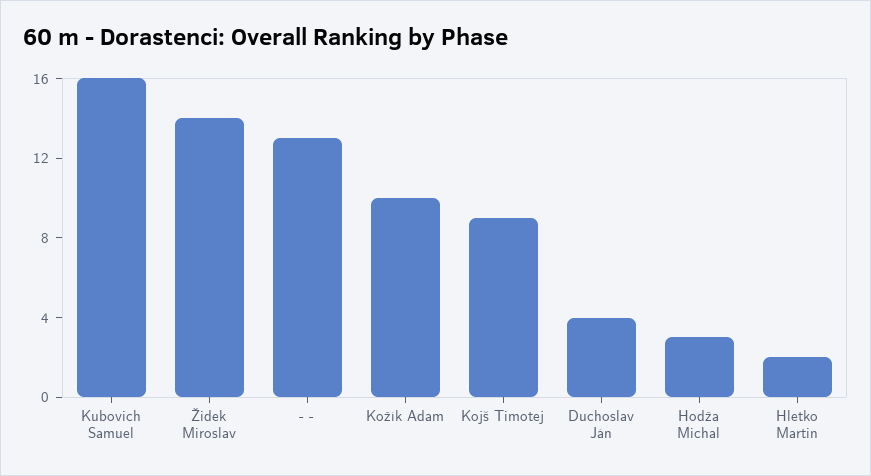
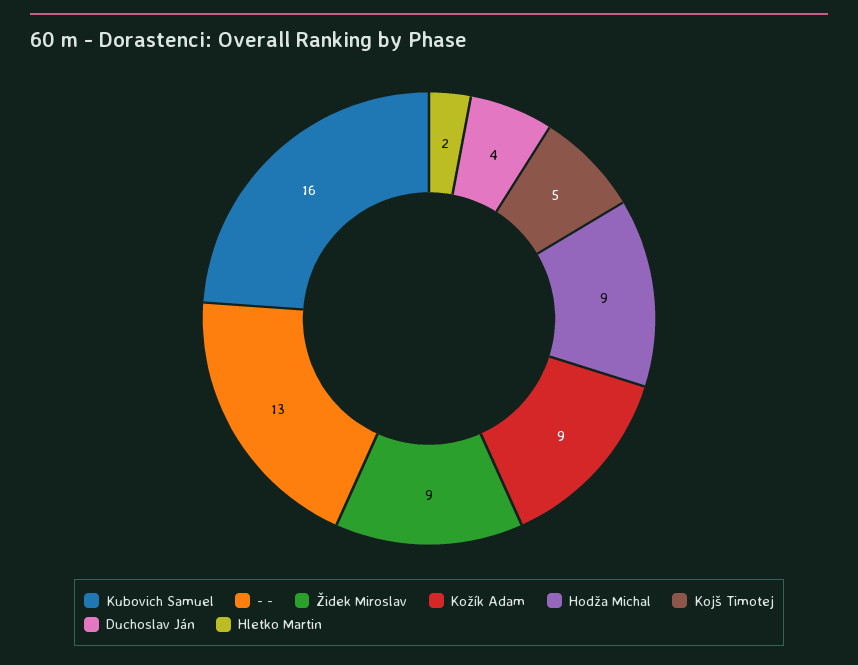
Židek Miroslav: 14 -> 9
Kožík Adam: 10 -> 9
Kojš Timotej: 9 -> 5
Hodža Michal: 3 -> 9

